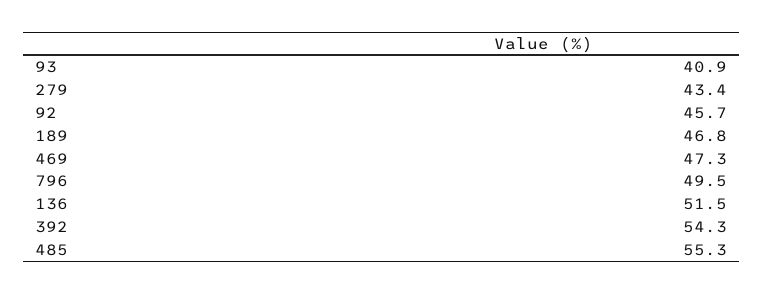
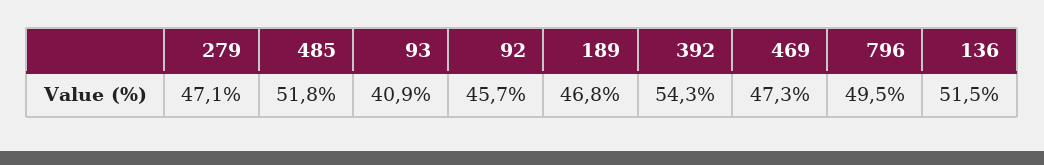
279: 43.4 -> 47.1
485: 55.3 -> 51.8

